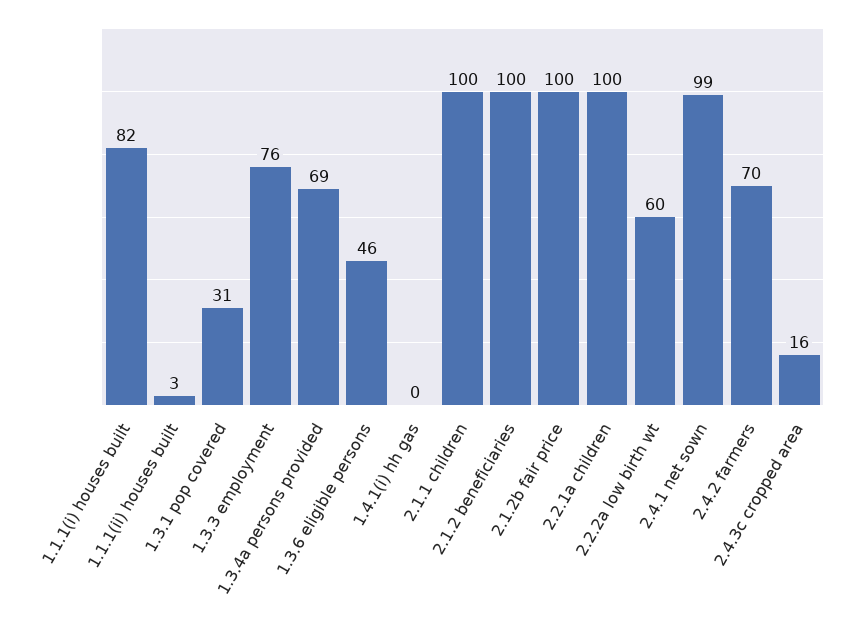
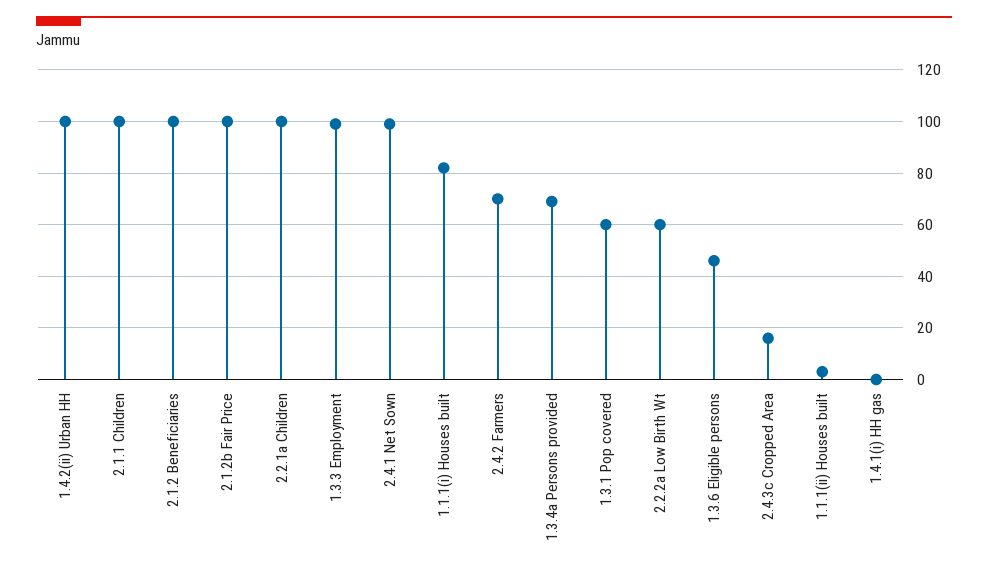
1.3.1 pop covered: 31 -> 60
1.3.3 employment: 76 -> 100
1.4.2(ii) Urban HH: none -> 100

